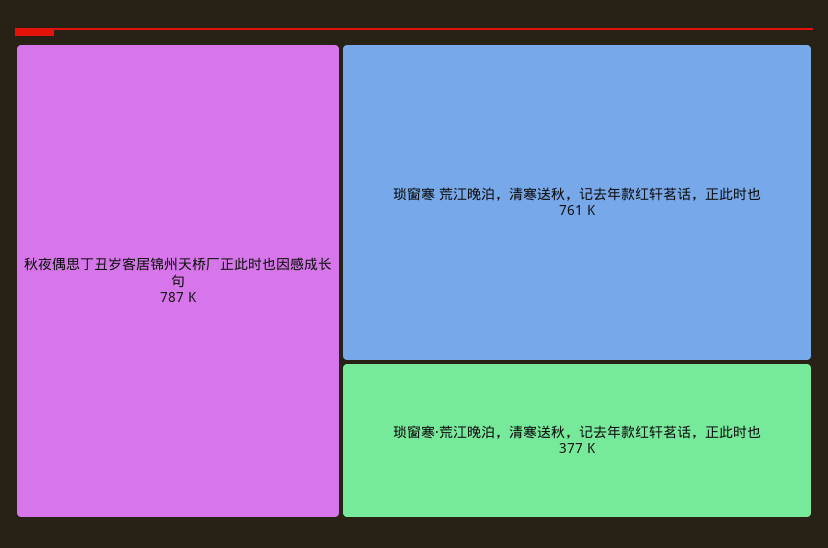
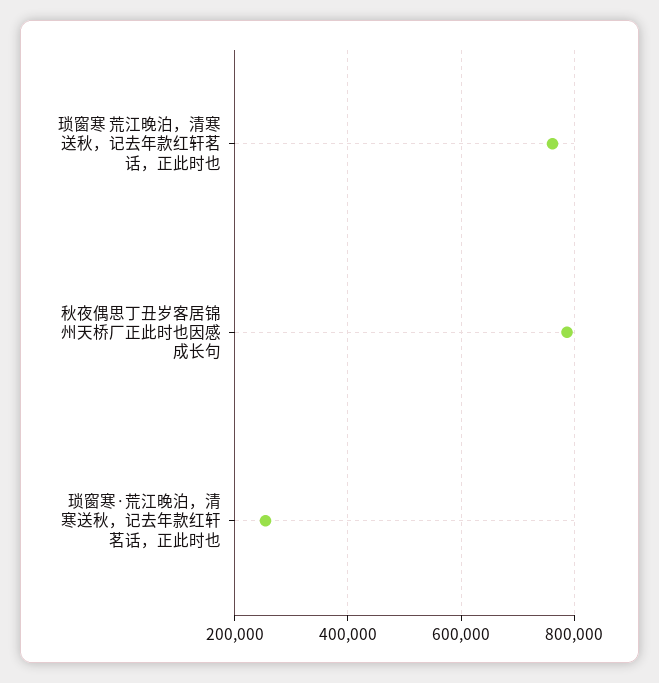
琐窗寒·荒江晚泊，清寒送秋，记去年款红轩茗话，正此时也: 377000 -> 260000

